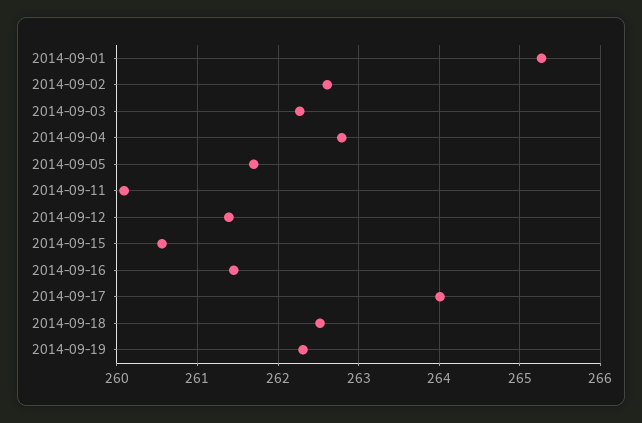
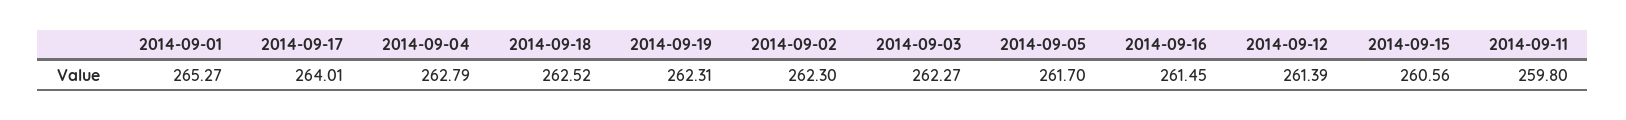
2014-09-02: 262.6 -> 262.3
2014-09-11: 260.1 -> 259.8

